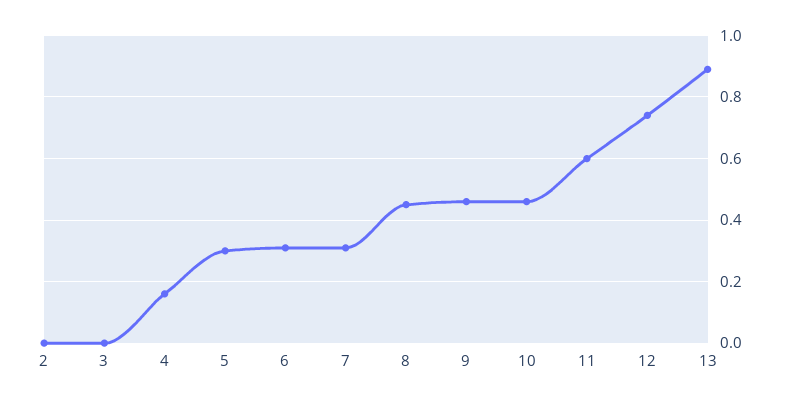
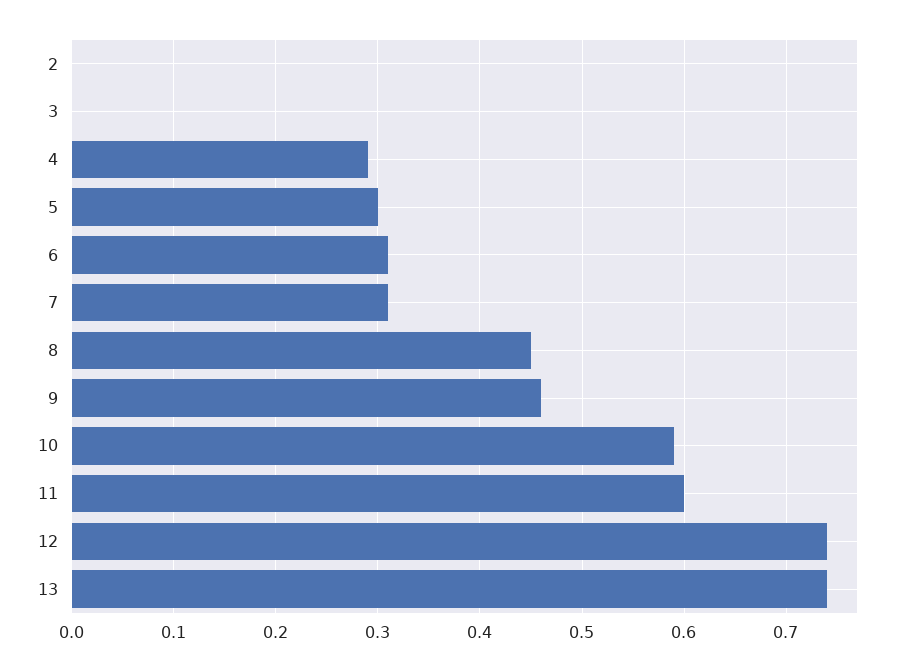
4: 0.15 -> 0.29
10: 0.45 -> 0.59
13: 0.9 -> 0.74

